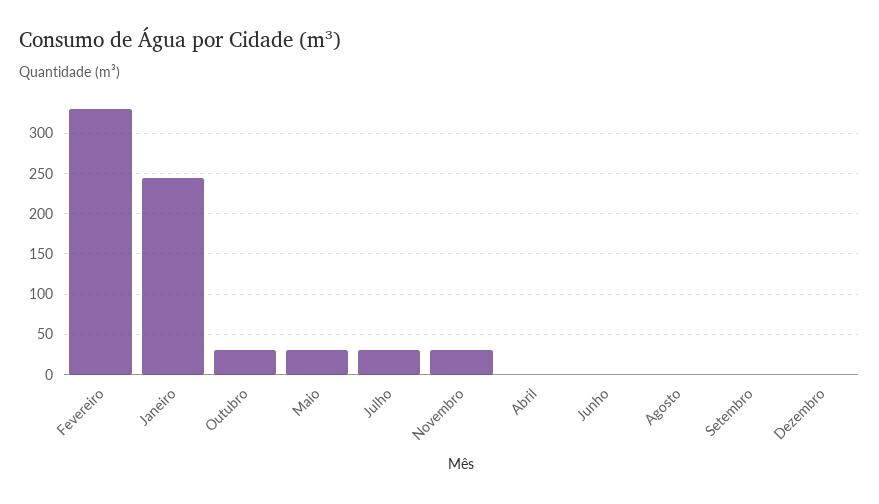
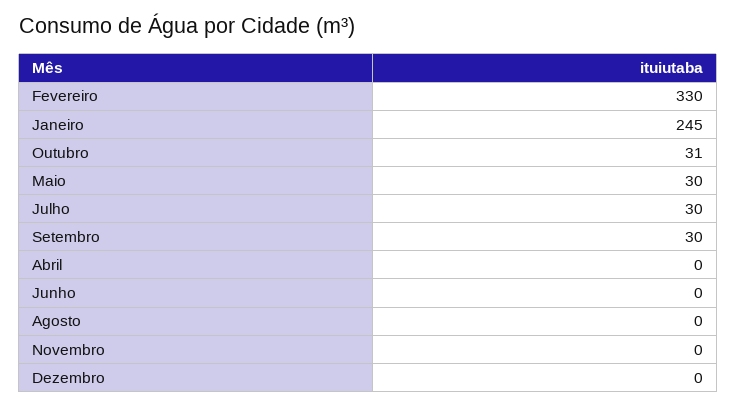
Novembro: 30 -> 0
Setembro: 0 -> 30

